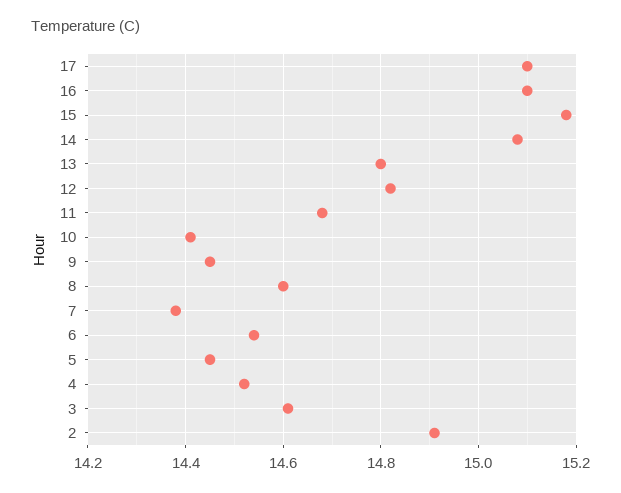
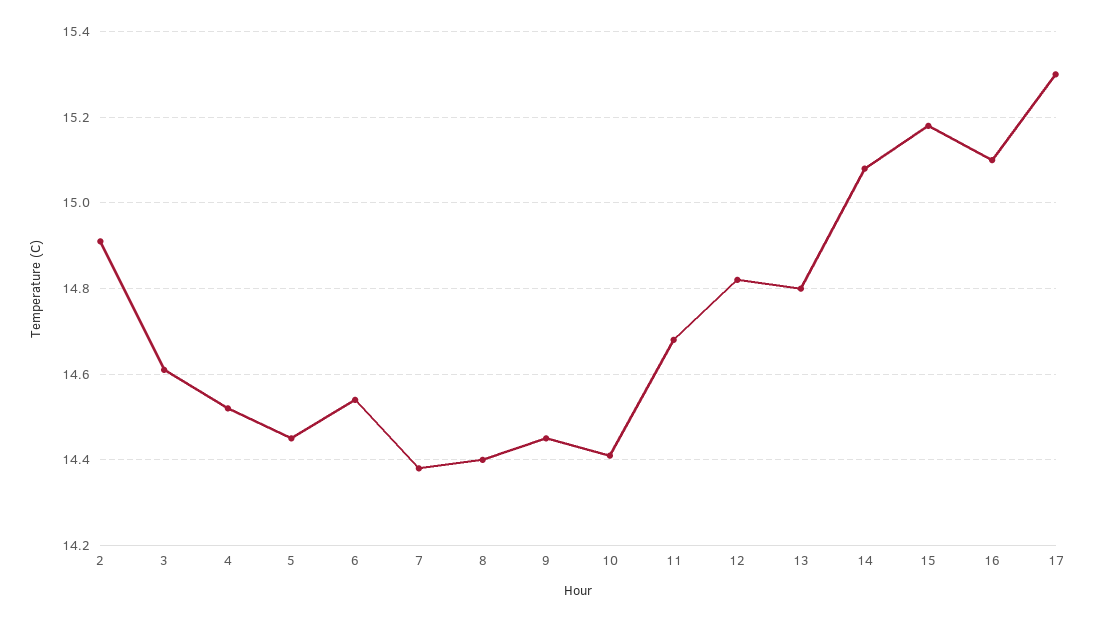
17: 15.1 -> 15.3
8: 14.6 -> 14.4

